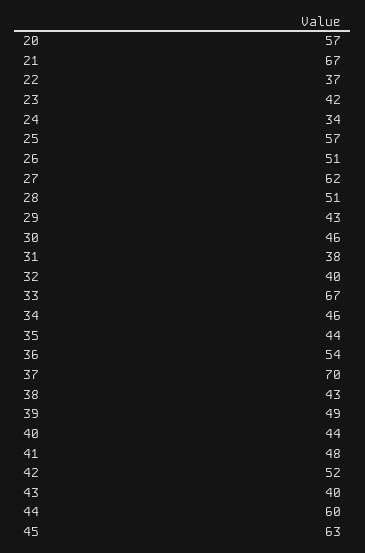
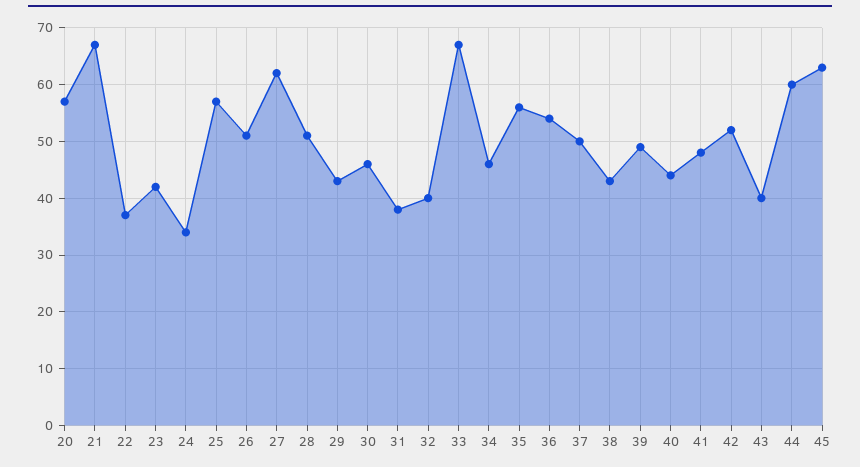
35: 44 -> 55
37: 70 -> 50

